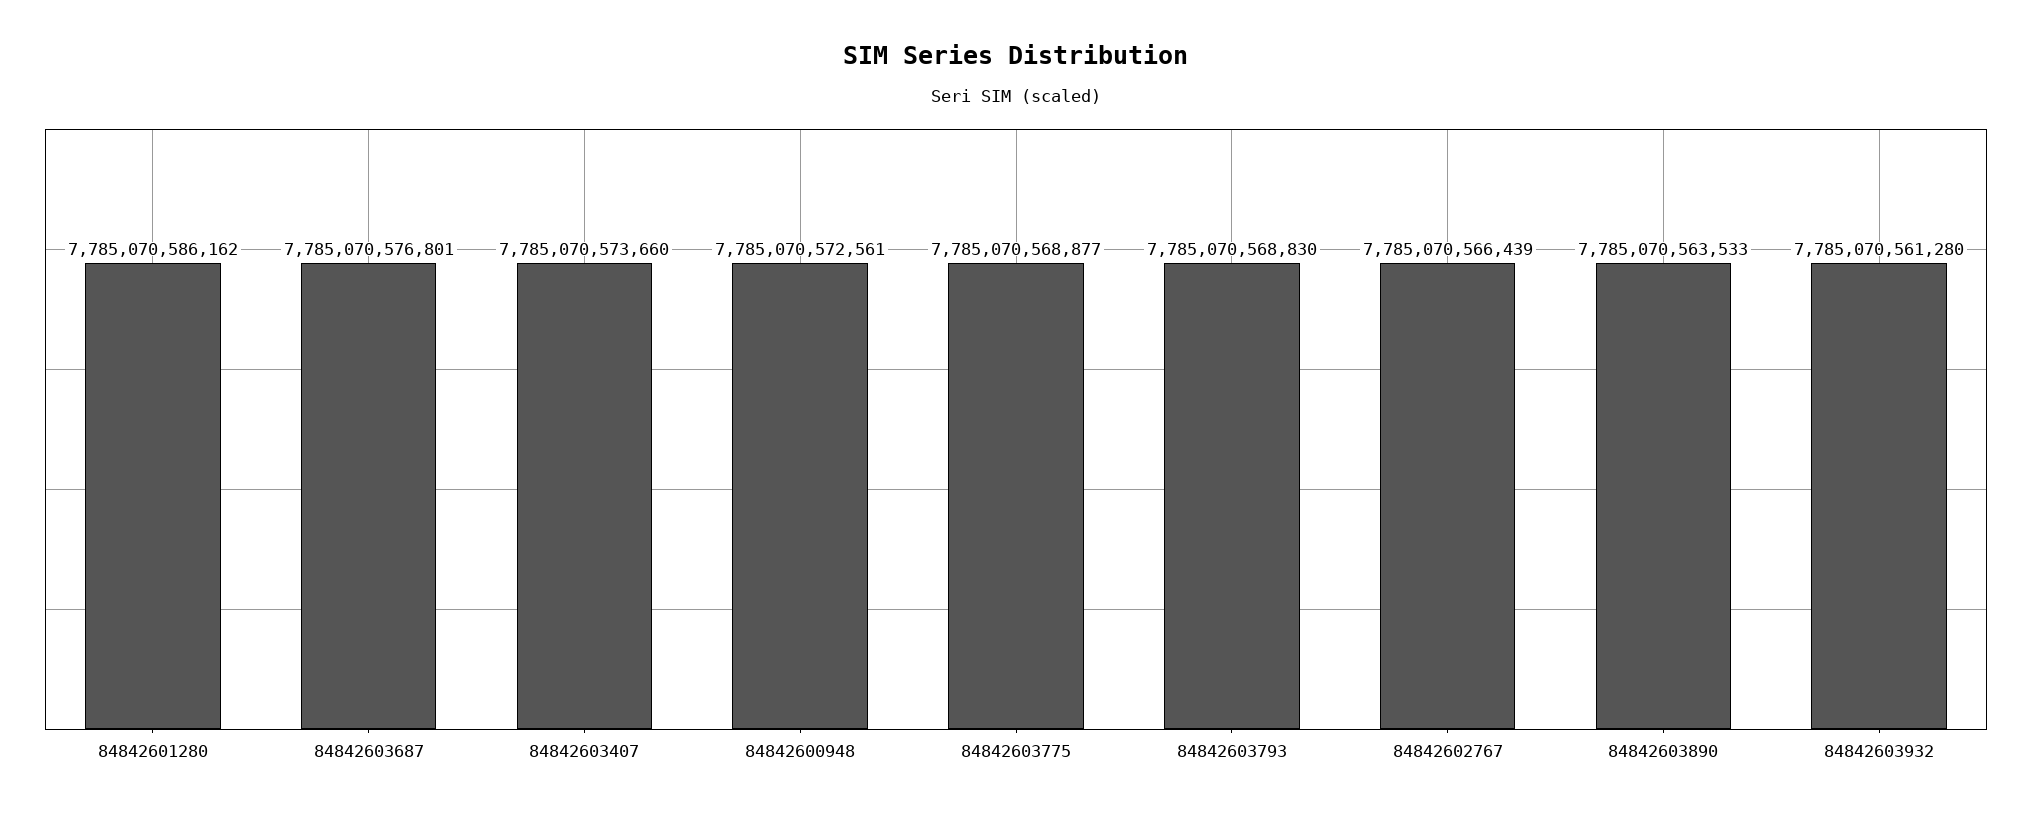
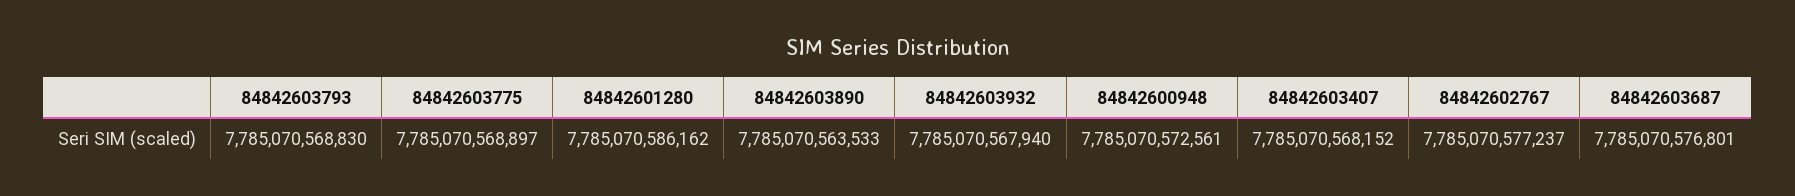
84842603407: 7785070573660 -> 7785070568152
84842603775: 7785070568877 -> 7785070568897
84842602767: 7785070566439 -> 7785070577237
84842603932: 7785070561280 -> 7785070567940

